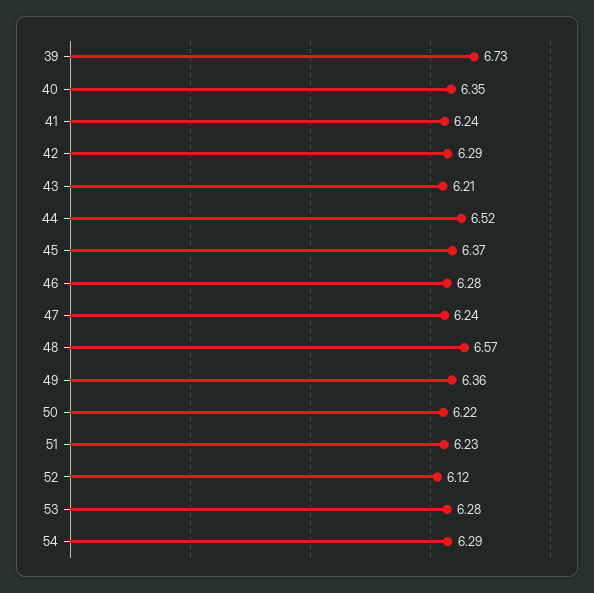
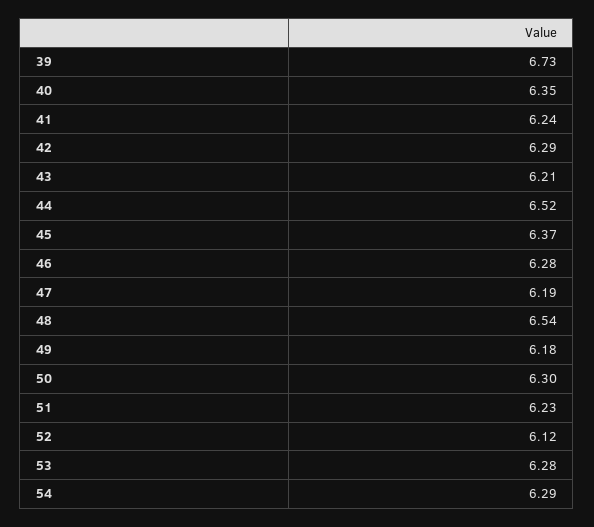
47: 6.24 -> 6.19
48: 6.57 -> 6.54
49: 6.36 -> 6.18
50: 6.22 -> 6.3

